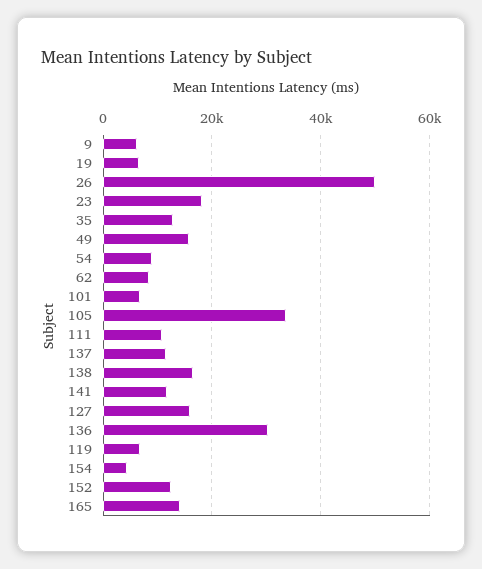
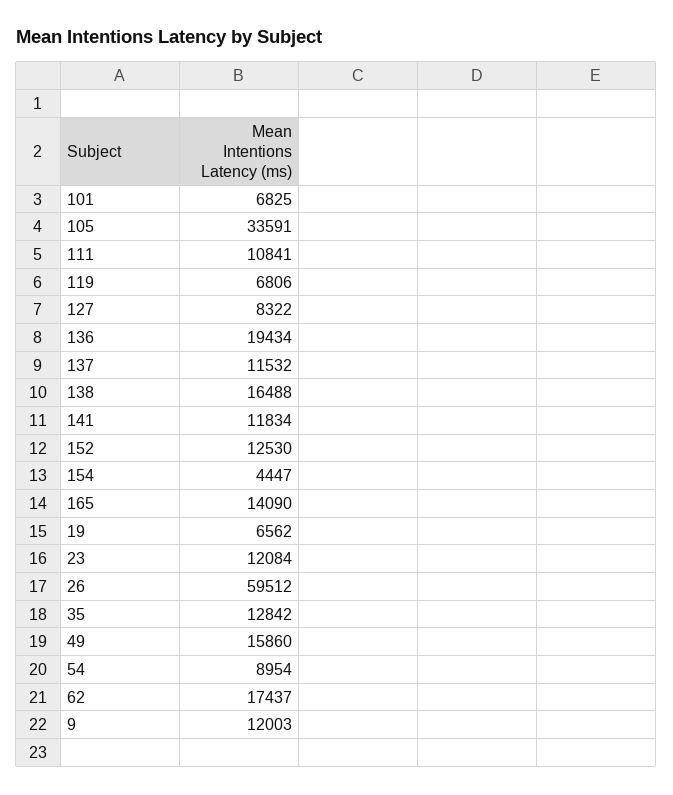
9: 6000 -> 12003
26: 50000 -> 59512
23: 18000 -> 12084
62: 8000 -> 17437
127: 16000 -> 8322
136: 30000 -> 19434

